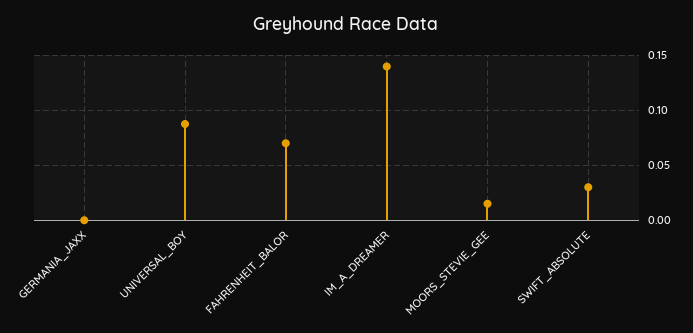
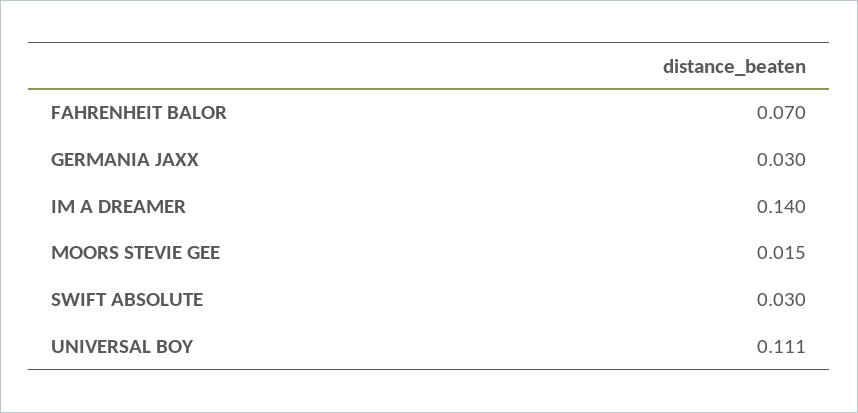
GERMANIA_JAXX: 0 -> 0.03
UNIVERSAL_BOY: 0.09 -> 0.111

